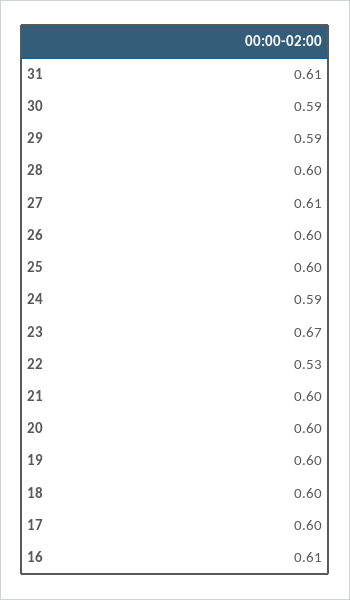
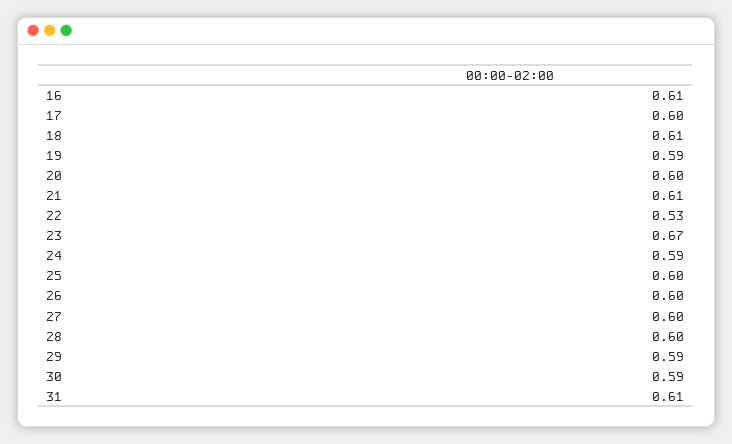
27: 0.61 -> 0.6
21: 0.6 -> 0.61
19: 0.6 -> 0.59
18: 0.6 -> 0.61

